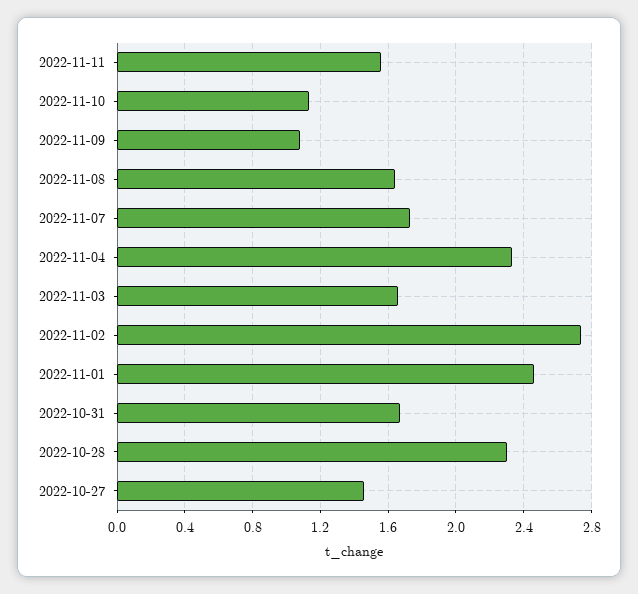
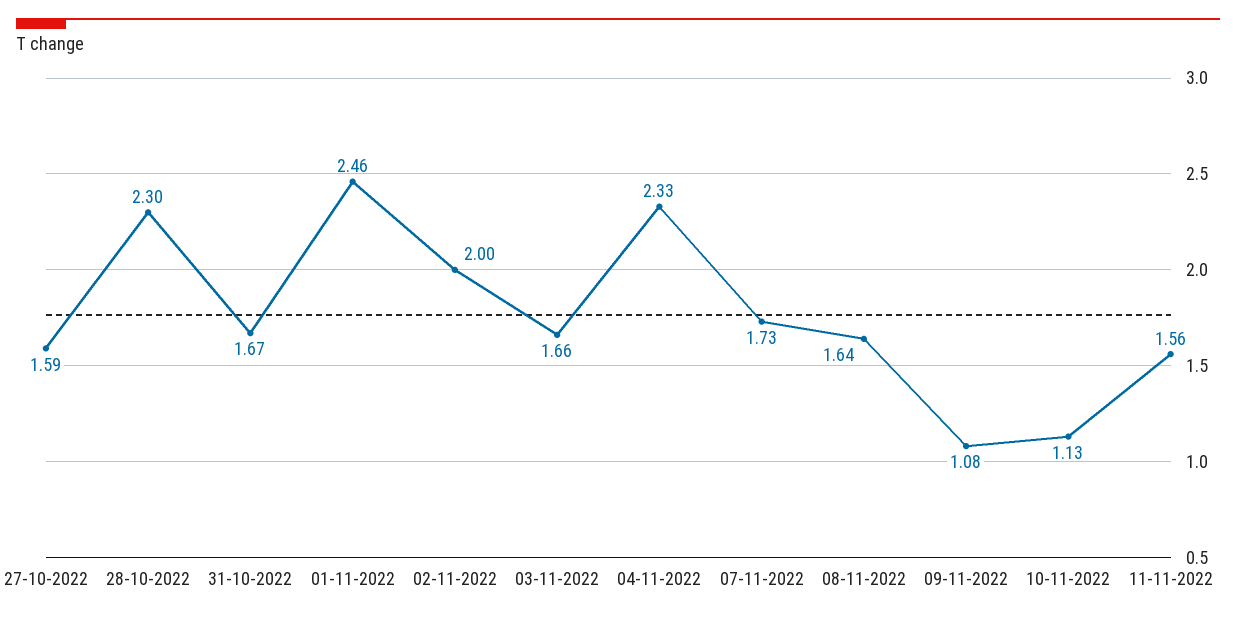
2022-11-02: 2.75 -> 2
2022-10-27: 1.45 -> 1.59

